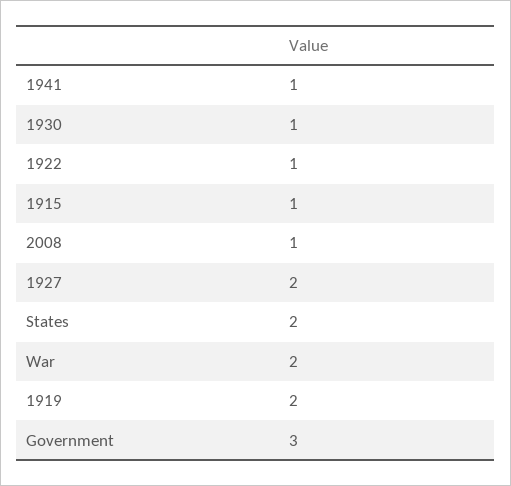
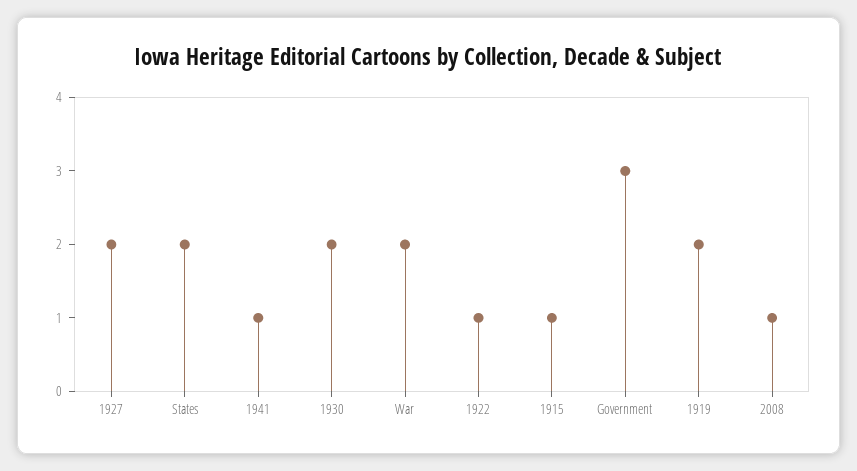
1930: 1 -> 2

